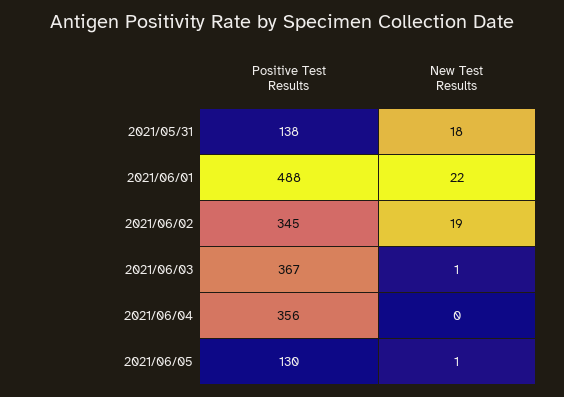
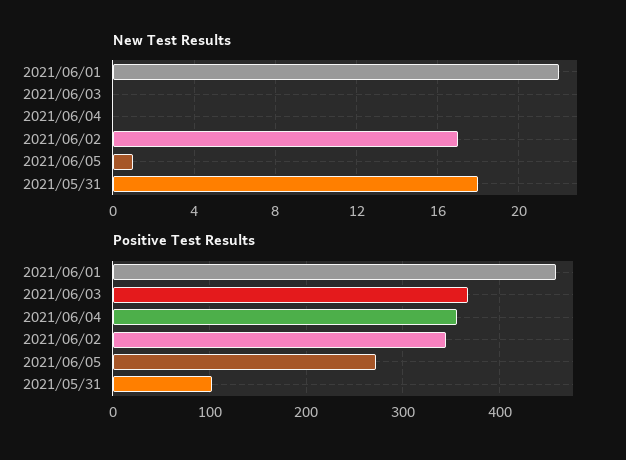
Positive Test Results, 2021/05/31: 138 -> 100
Positive Test Results, 2021/06/01: 488 -> 460
New Test Results, 2021/06/02: 19 -> 17
New Test Results, 2021/06/03: 1 -> 0
Positive Test Results, 2021/06/05: 130 -> 270

